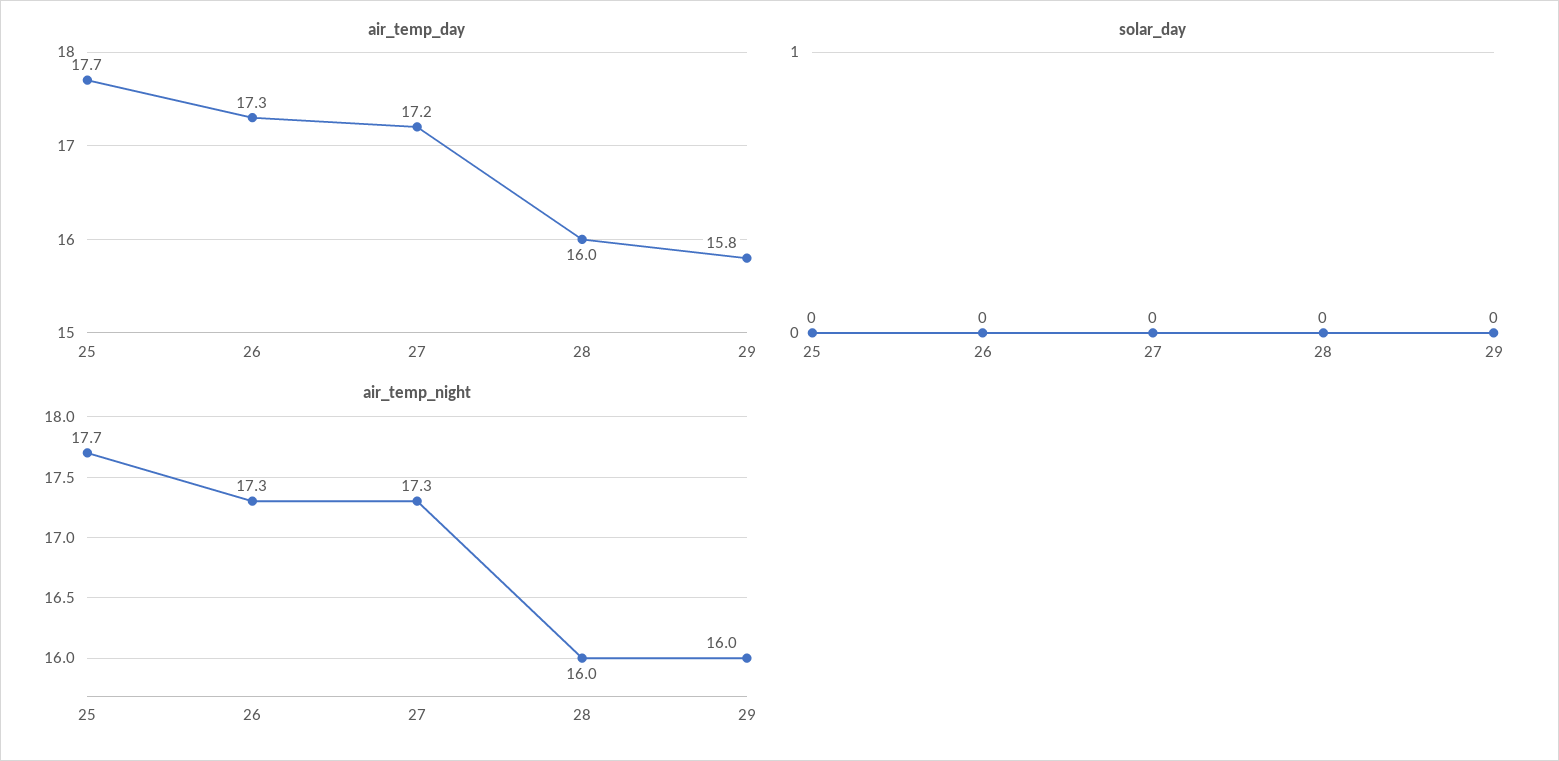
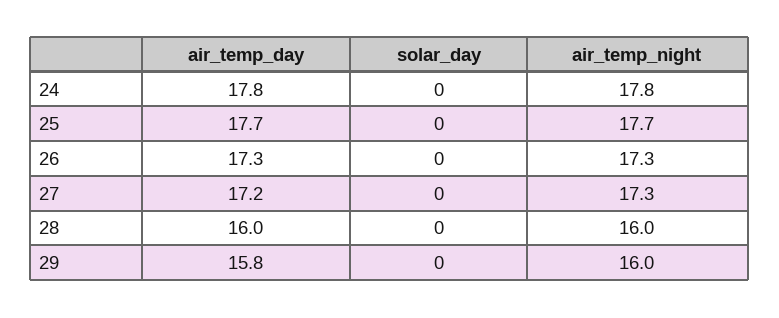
air_temp_day, 24: none -> 17.8
solar_day, 24: none -> 0
air_temp_night, 24: none -> 17.8

